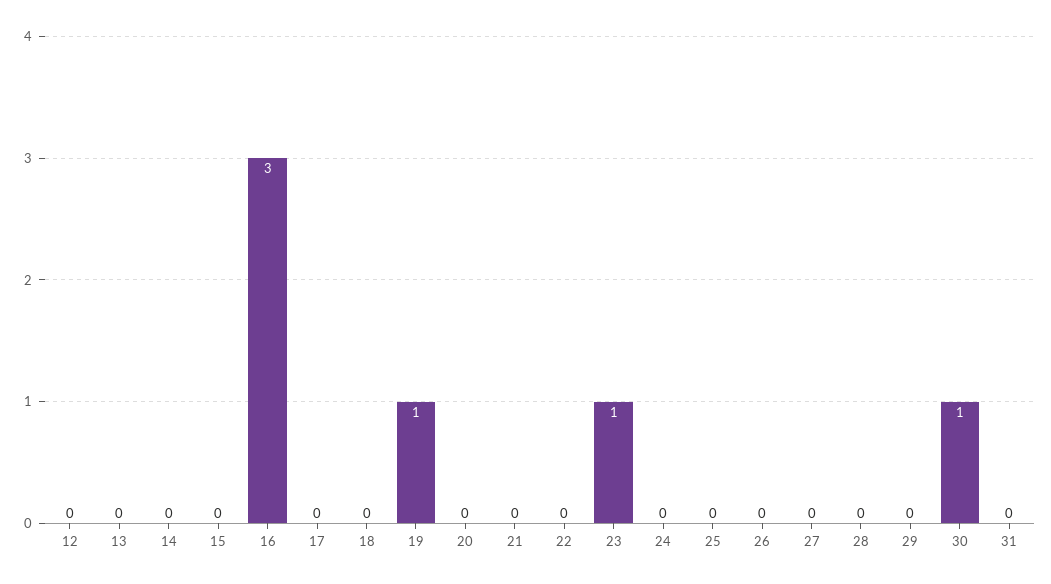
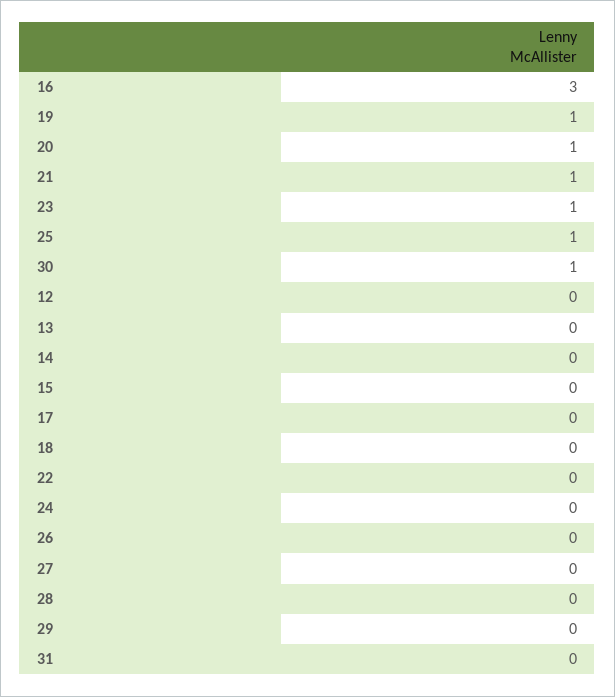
20: 0 -> 1
21: 0 -> 1
25: 0 -> 1

